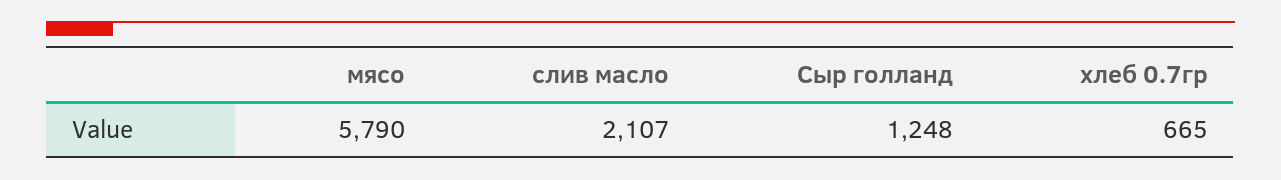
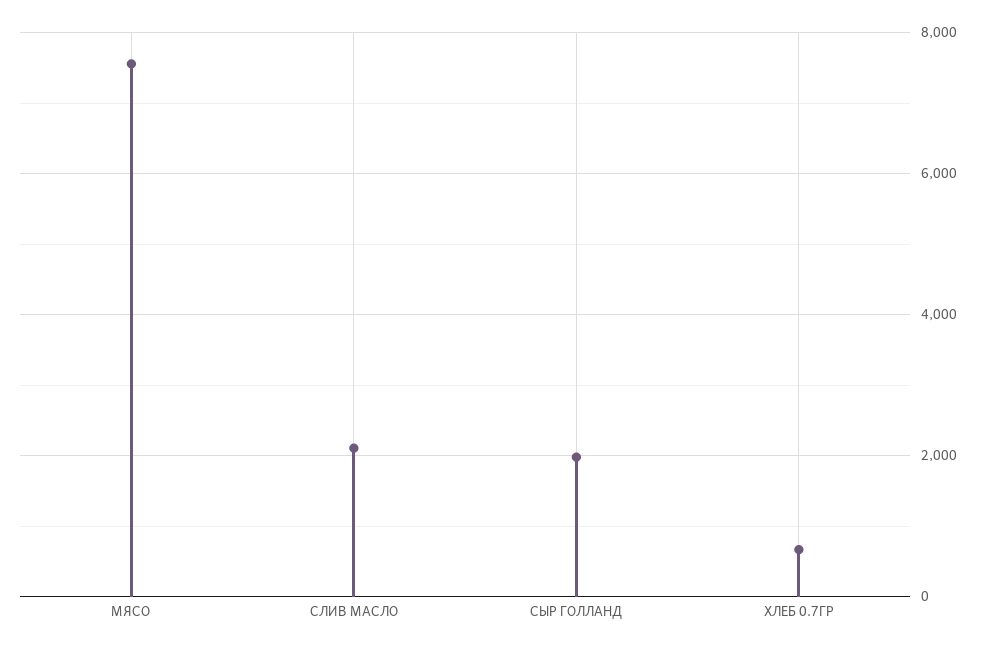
мясо: 5790 -> 7600
Сыр голланд: 1248 -> 2000

